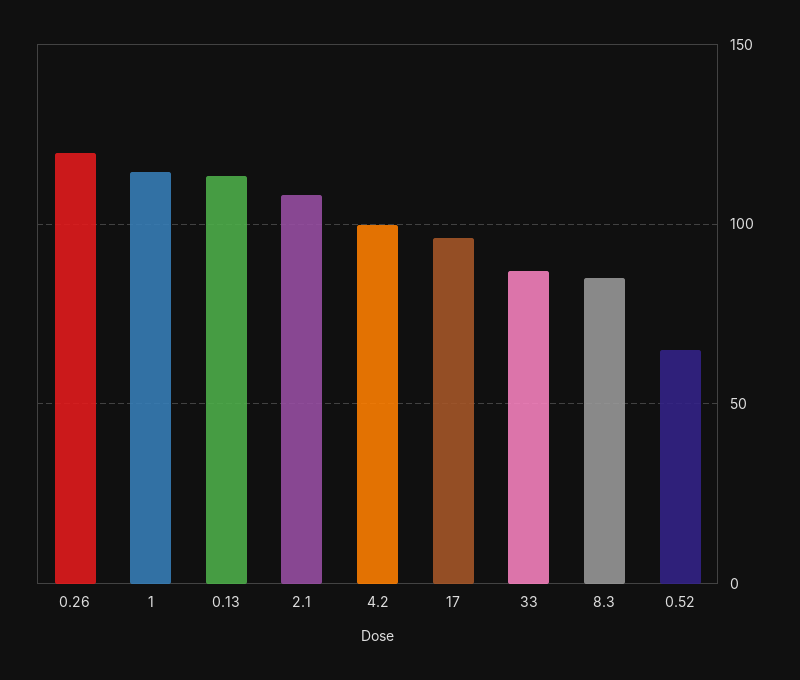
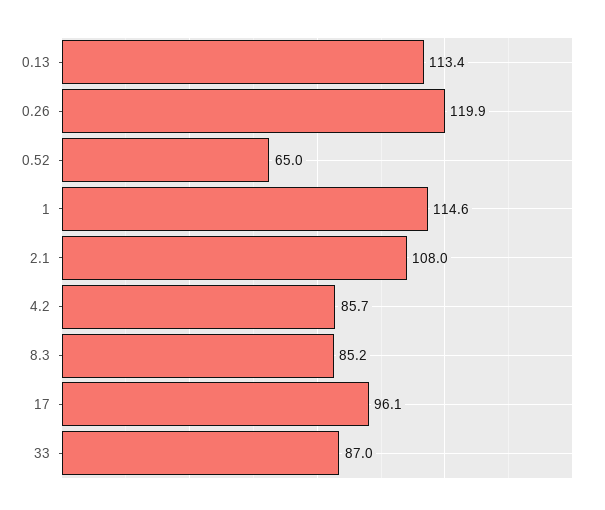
4.2: 100 -> 85.7

